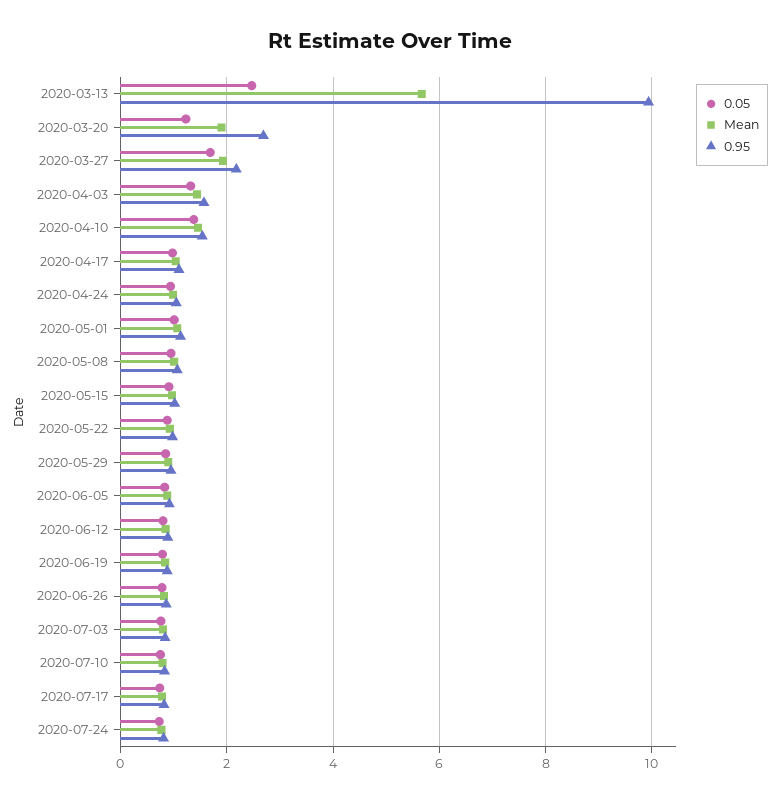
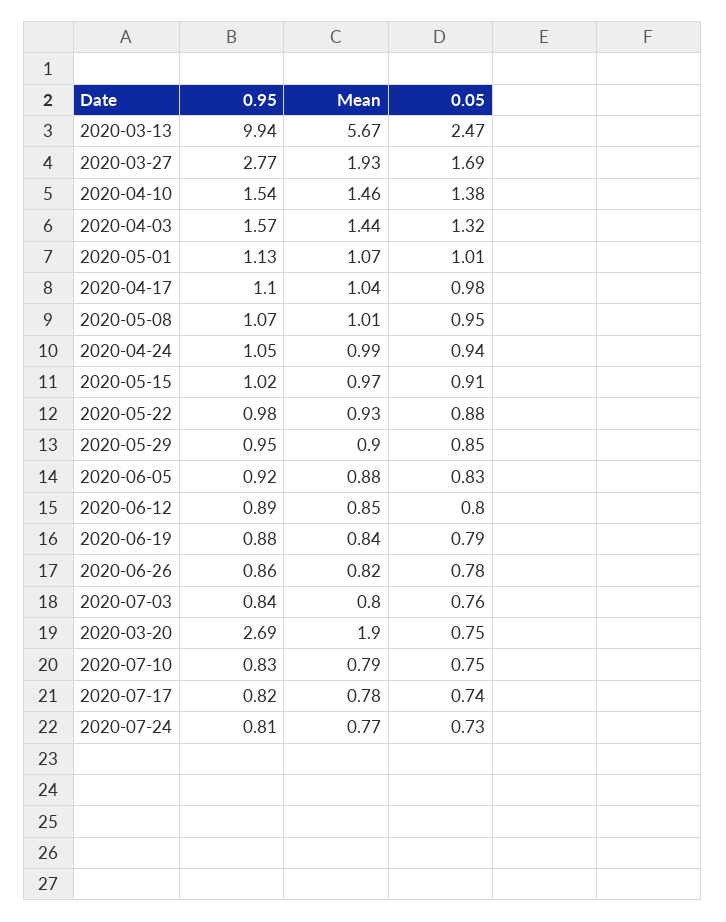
0.05, 2020-03-20: 1.2 -> 0.75
0.95, 2020-03-27: 2.2 -> 2.77

